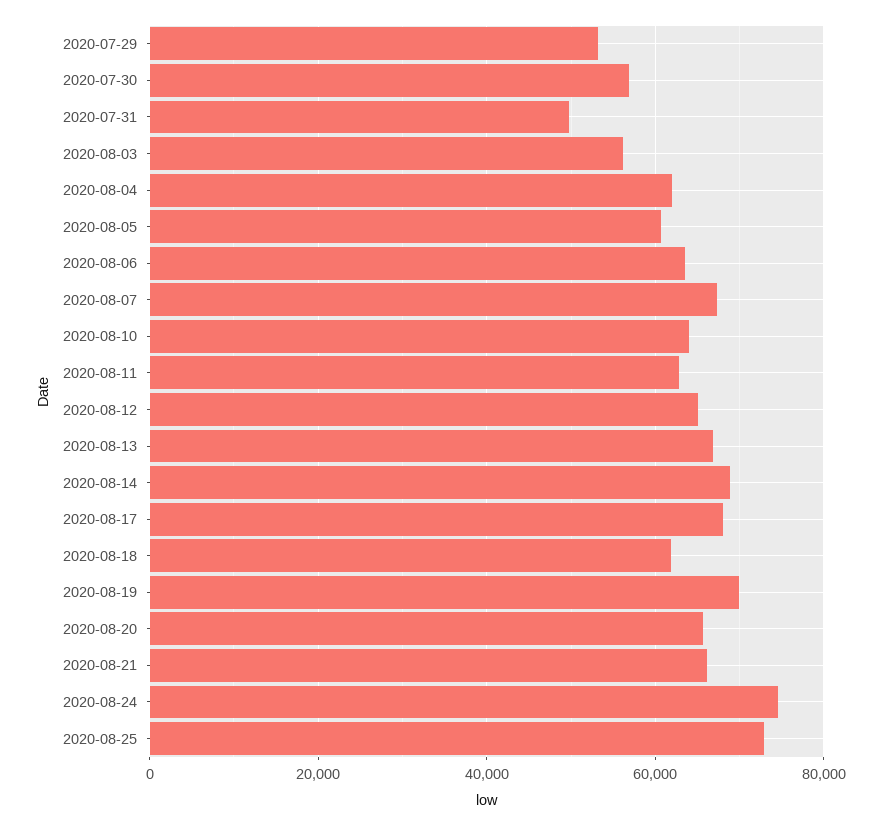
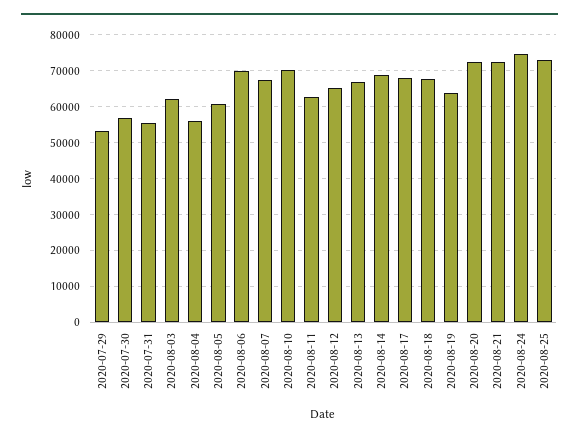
2020-07-31: 50000 -> 56000
2020-08-03: 56000 -> 62000
2020-08-04: 62000 -> 56000
2020-08-06: 64000 -> 70000
2020-08-10: 64000 -> 70000
2020-08-18: 62000 -> 68000
2020-08-19: 70000 -> 64000
2020-08-20: 66000 -> 72000
2020-08-21: 66000 -> 72000

